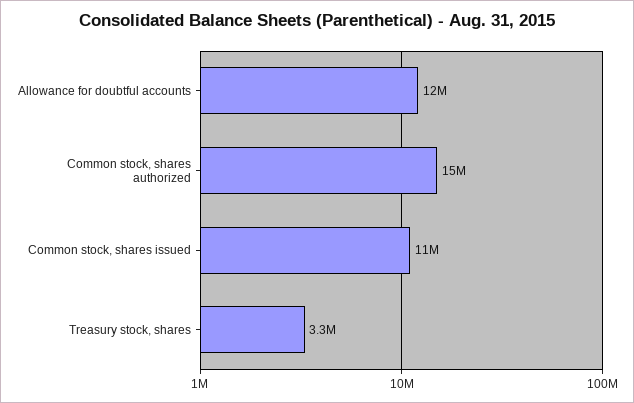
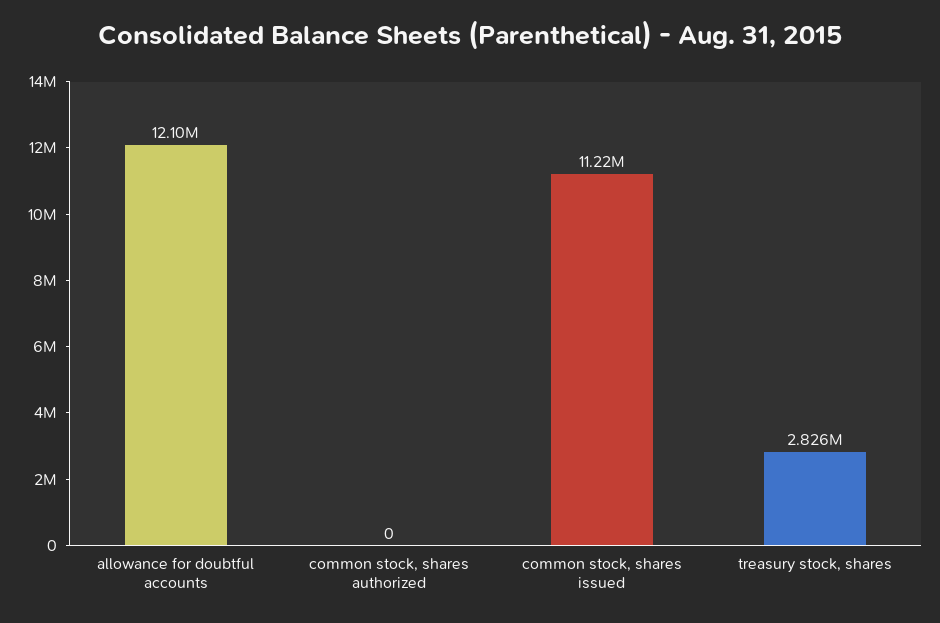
Common stock, shares authorized: 15000000 -> 0
Treasury stock, shares: 3300000 -> 2826000

